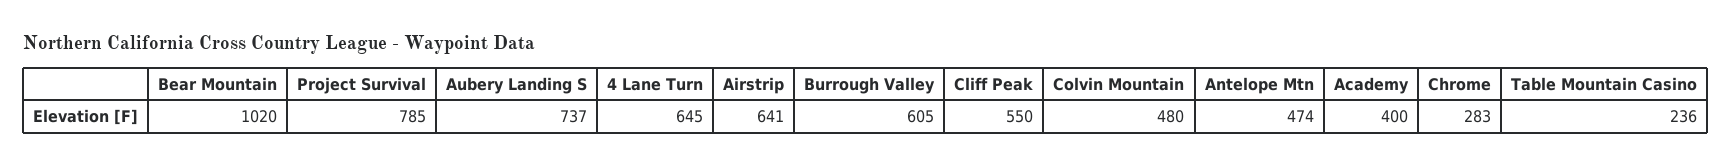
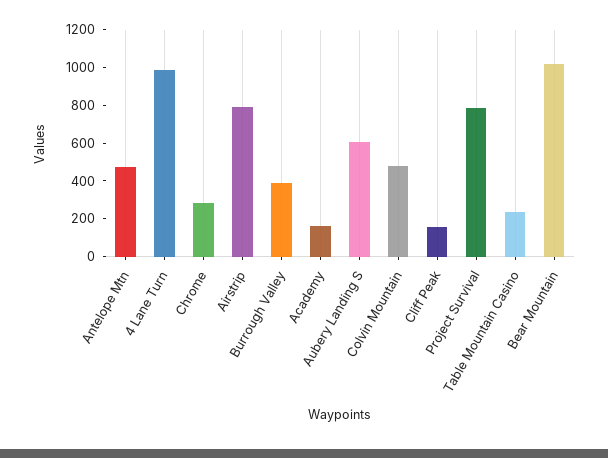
Aubery Landing S: 737 -> 600
4 Lane Turn: 645 -> 1000
Airstrip: 641 -> 800
Burrough Valley: 605 -> 400
Cliff Peak: 550 -> 150
Academy: 400 -> 150

